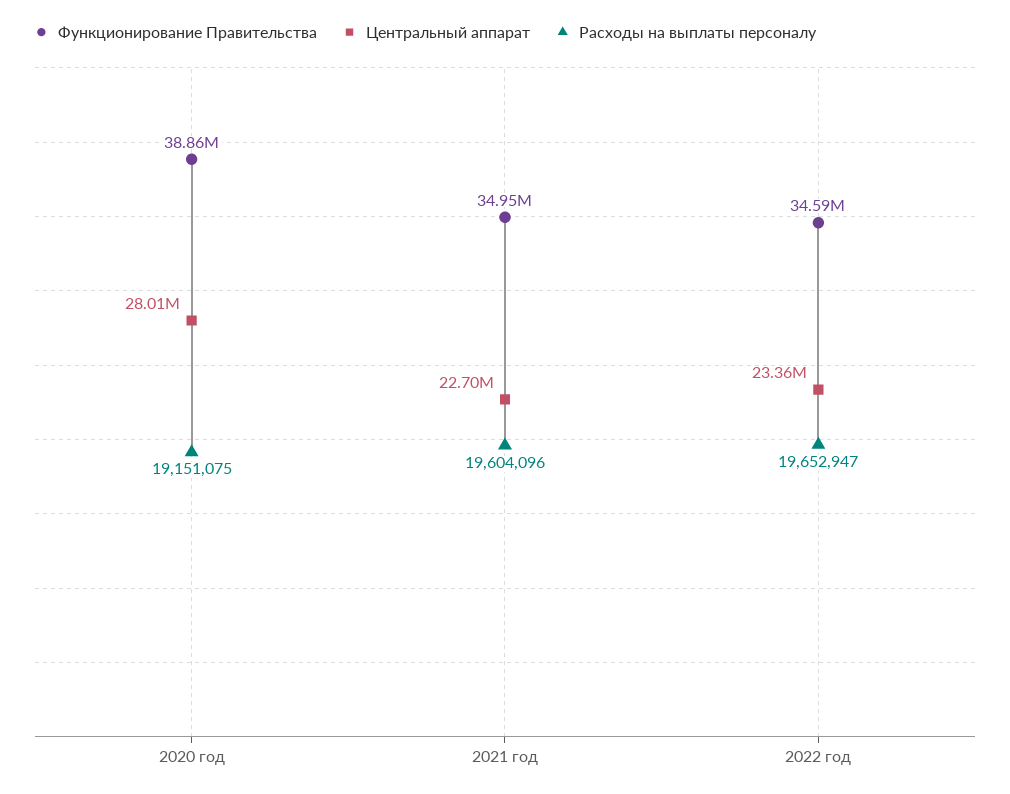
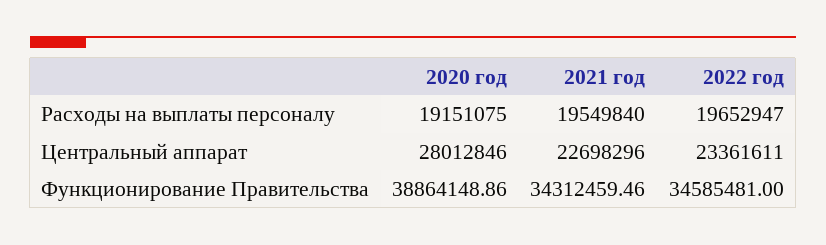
Функционирование Правительства, 2021 год: 34950000 -> 34312459.46
Расходы на выплаты персоналу, 2021 год: 19604096 -> 19549840

